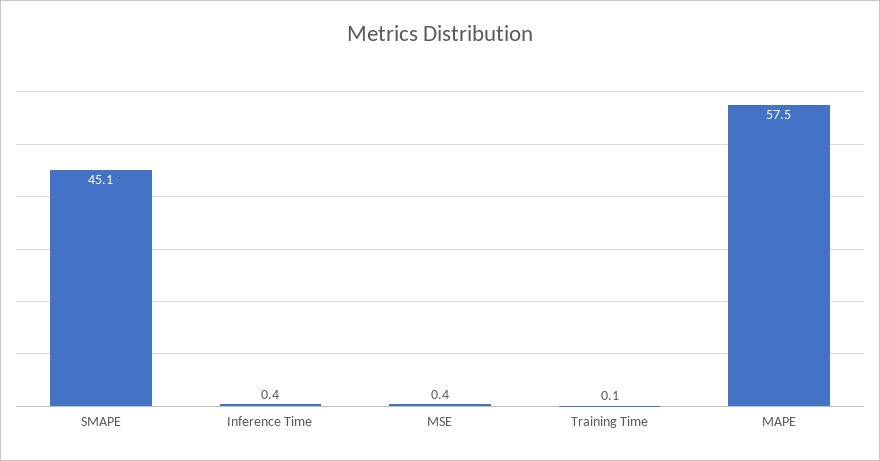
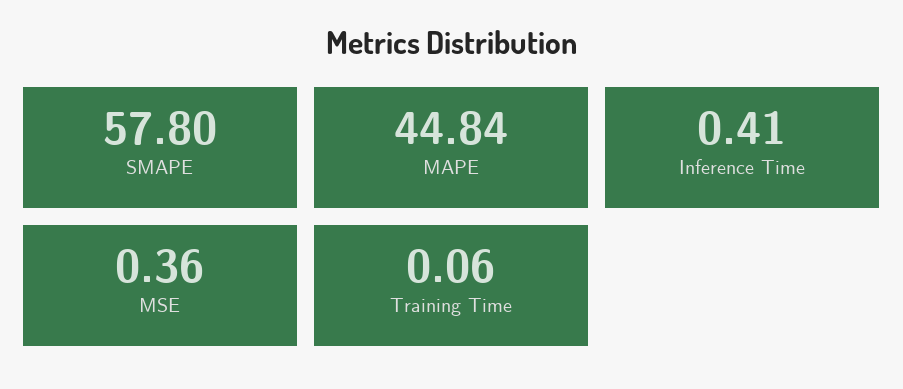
SMAPE: 45.1 -> 57.8
MAPE: 57.5 -> 44.84

